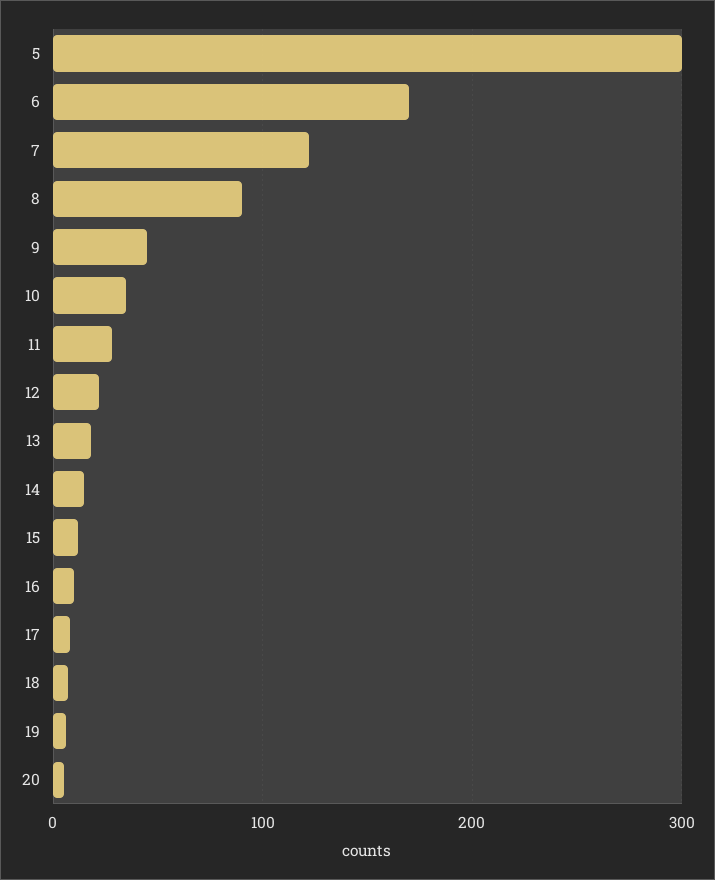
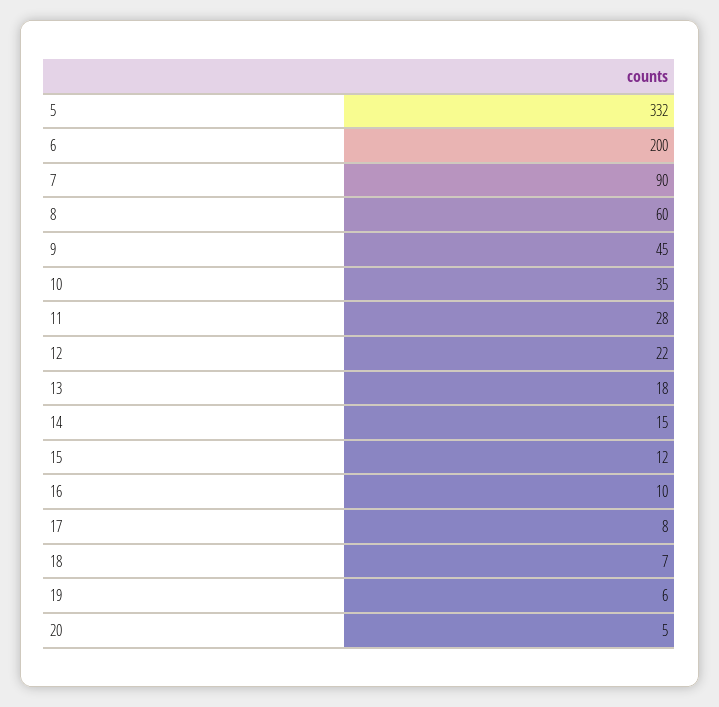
5: 300 -> 332
6: 170 -> 200
7: 120 -> 90
8: 90 -> 60

